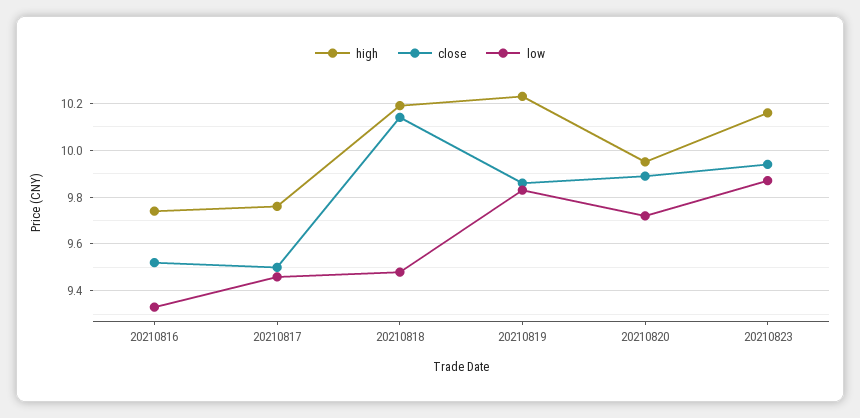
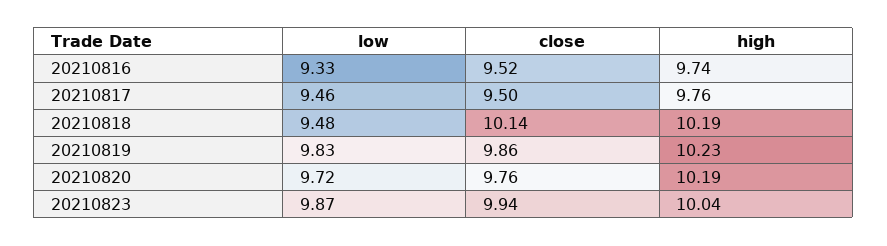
high, 20210820: 9.95 -> 10.19
close, 20210820: 9.9 -> 9.76
high, 20210823: 10.15 -> 10.04

